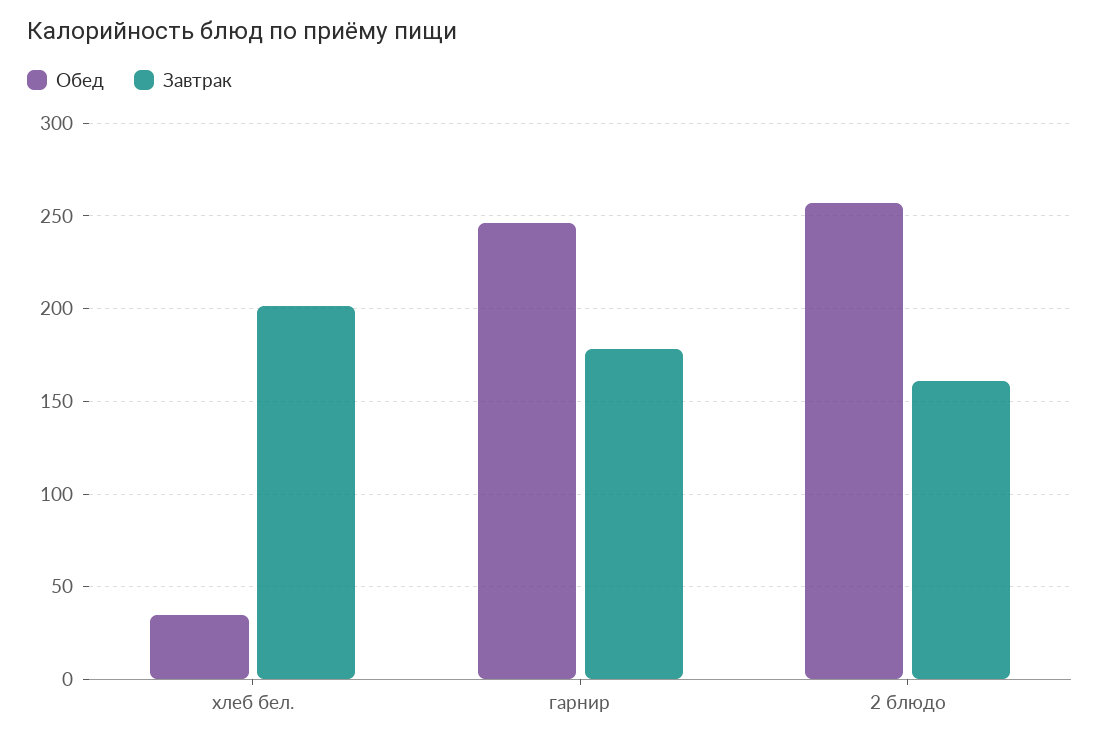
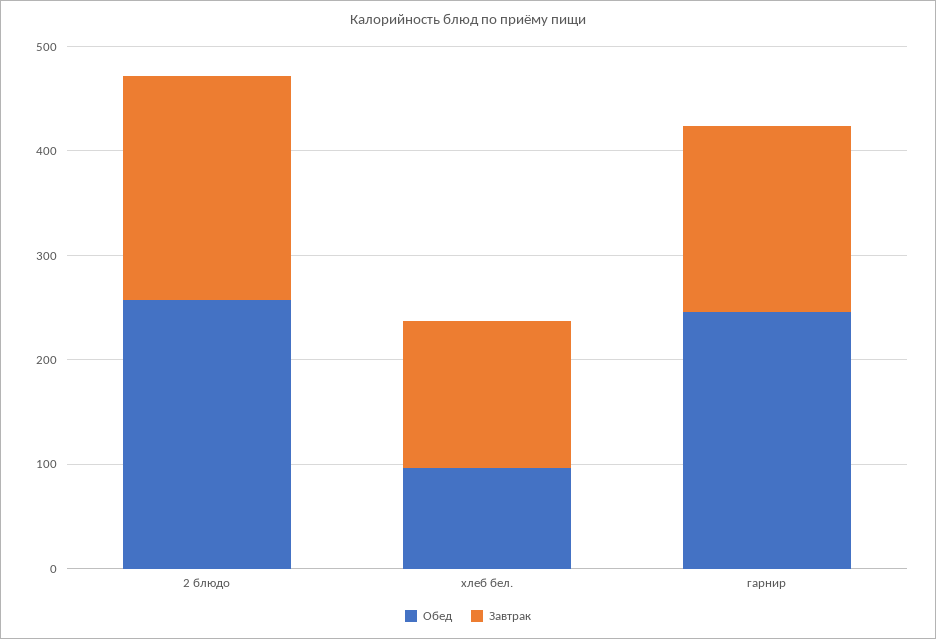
Обед, хлеб бел.: 35 -> 100
Завтрак, хлеб бел.: 200 -> 140
Завтрак, 2 блюдо: 160 -> 220

